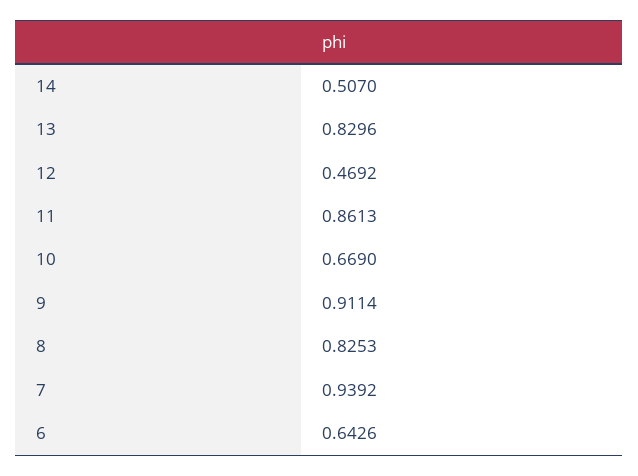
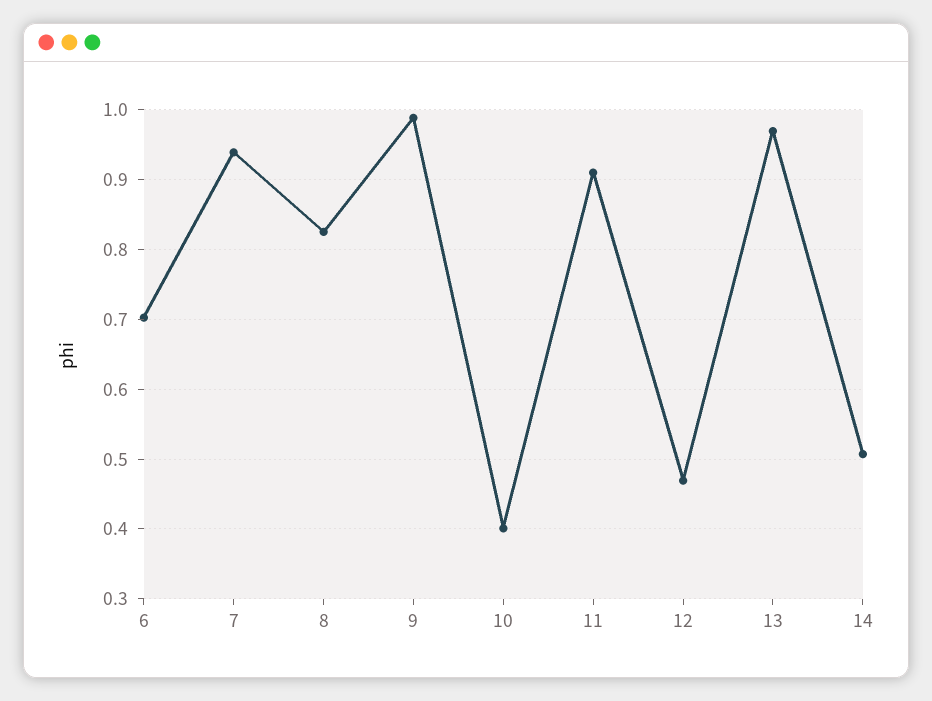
13: 0.8296 -> 0.97
11: 0.8613 -> 0.91
10: 0.669 -> 0.4
9: 0.9114 -> 0.99
6: 0.6426 -> 0.7

